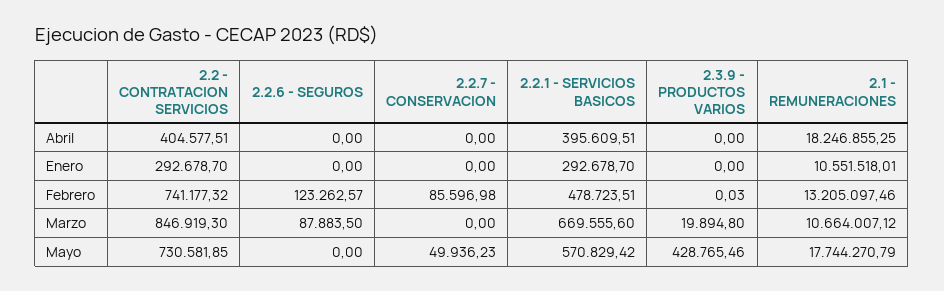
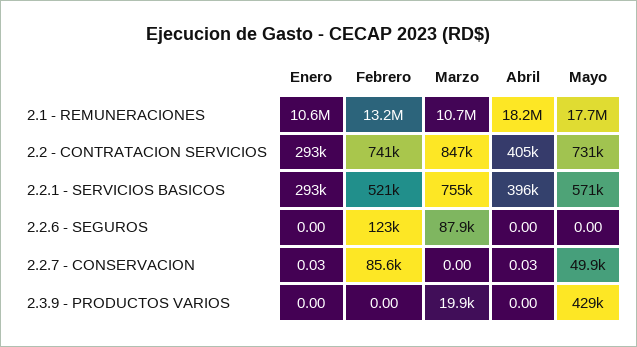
2.2.7 - CONSERVACION, Abril: 0 -> 0.03
2.2.7 - CONSERVACION, Enero: 0 -> 0.03
2.2.1 - SERVICIOS BASICOS, Febrero: 478723.51 -> 521000
2.3.9 - PRODUCTOS VARIOS, Febrero: 0.03 -> 0
2.2.1 - SERVICIOS BASICOS, Marzo: 669555.6 -> 755000

